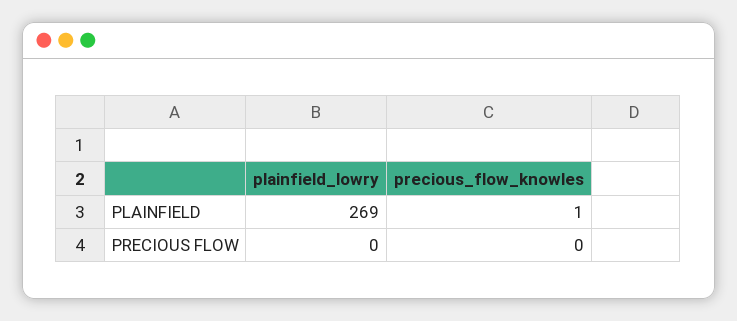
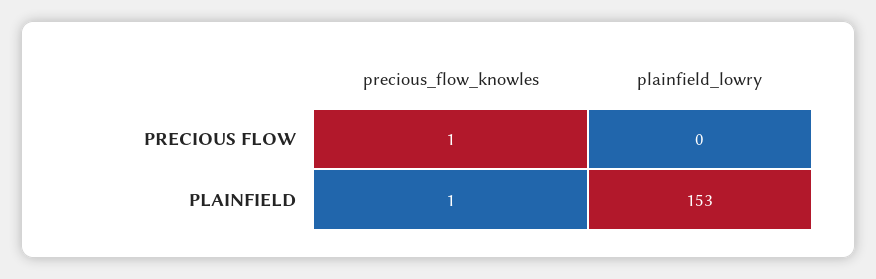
plainfield_lowry, PLAINFIELD: 269 -> 153
precious_flow_knowles, PRECIOUS FLOW: 0 -> 1

